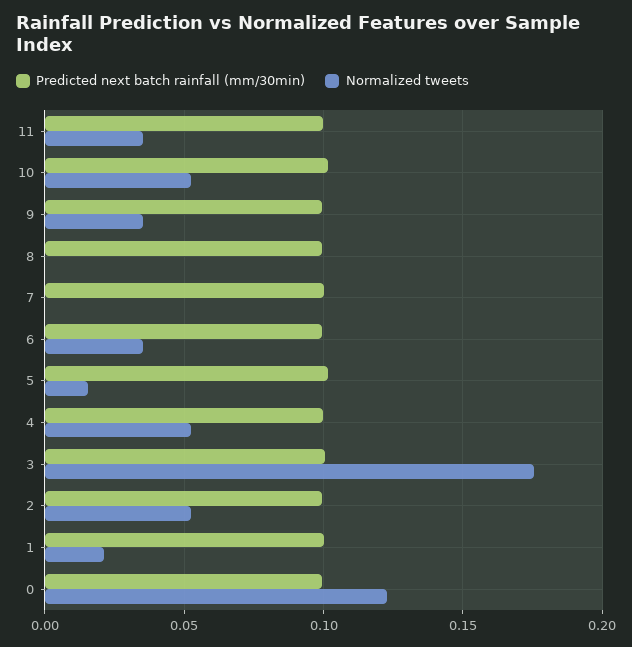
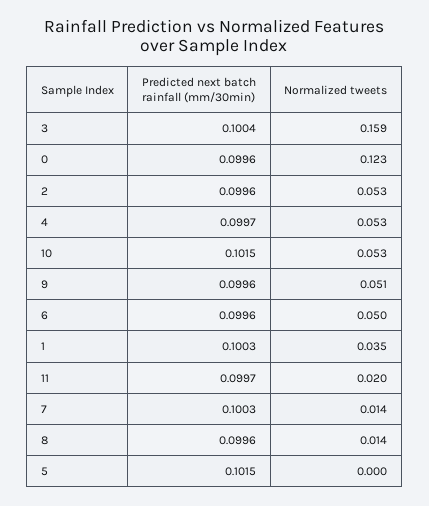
Normalized tweets, 11: 0.035 -> 0.02
Normalized tweets, 9: 0.035 -> 0.051
Normalized tweets, 8: 0 -> 0.014
Normalized tweets, 7: 0 -> 0.014
Normalized tweets, 6: 0.035 -> 0.05
Normalized tweets, 5: 0.015 -> 0
Normalized tweets, 3: 0.175 -> 0.159
Normalized tweets, 1: 0.02 -> 0.035

